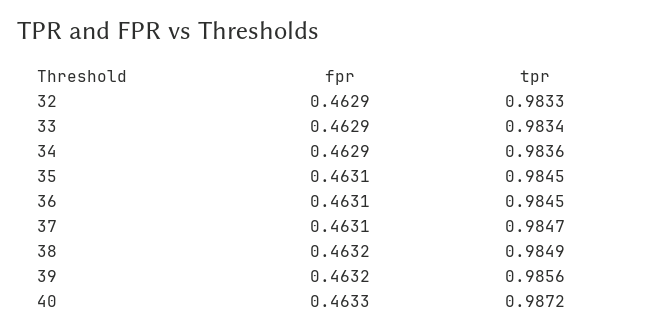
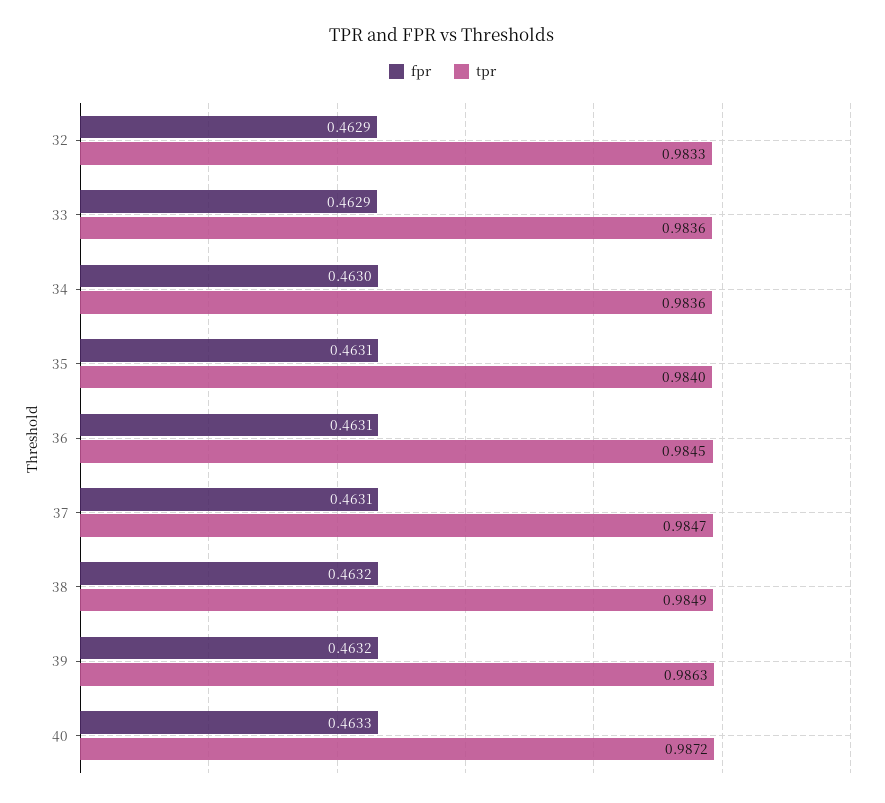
tpr, 33: 0.9834 -> 0.9836
fpr, 34: 0.4629 -> 0.463
tpr, 35: 0.9845 -> 0.984
tpr, 39: 0.9856 -> 0.9863

